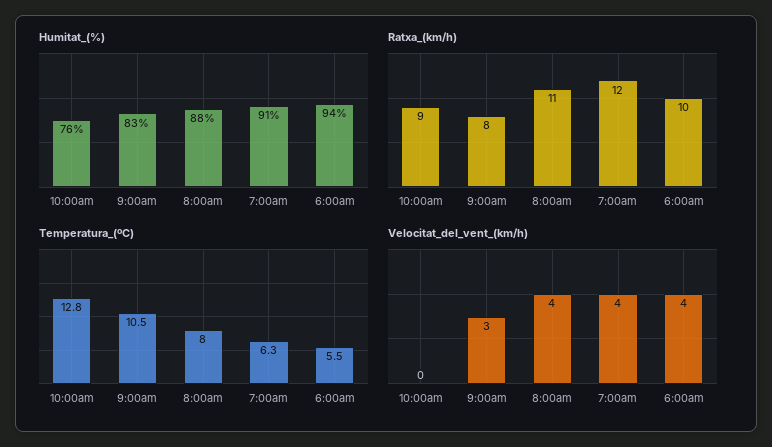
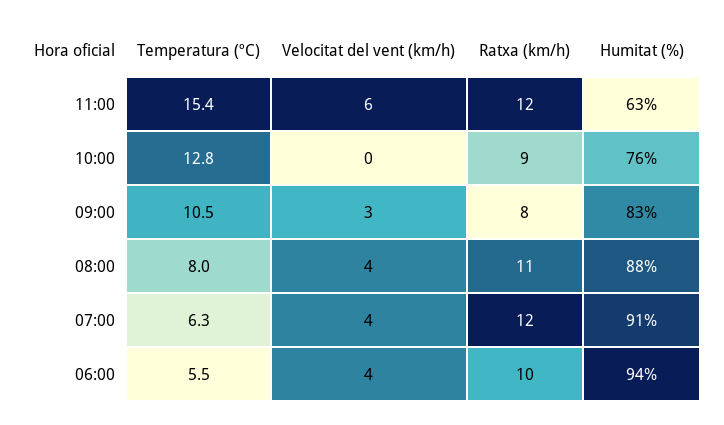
Temperatura_(ºC), 11:00: none -> 15.4
Velocitat_del_vent_(km/h), 11:00: none -> 6
Ratxa_(km/h), 11:00: none -> 12
Humitat_(%), 11:00: none -> 63

